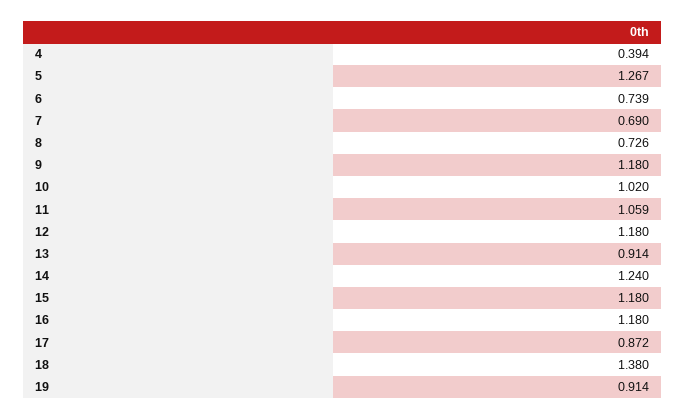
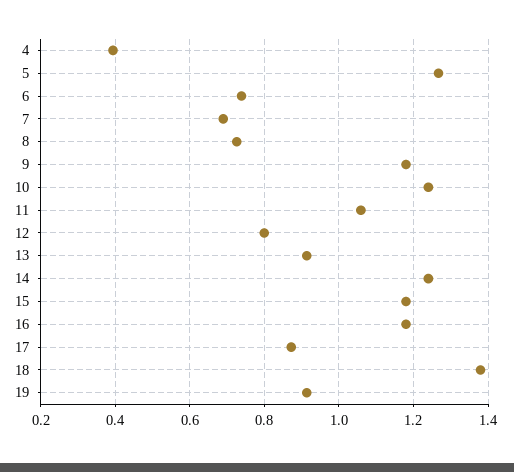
10: 1.02 -> 1.24
12: 1.18 -> 0.8

